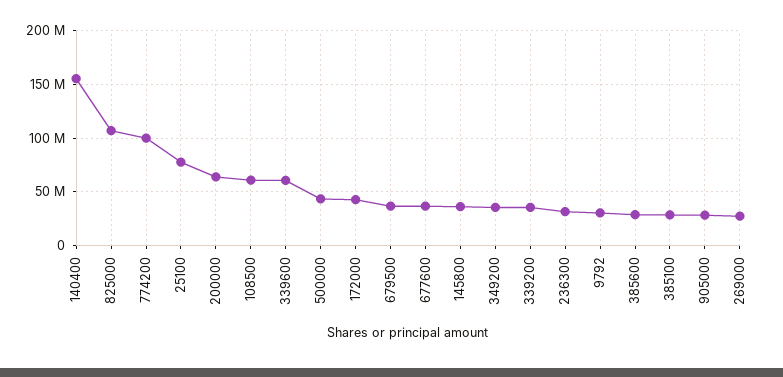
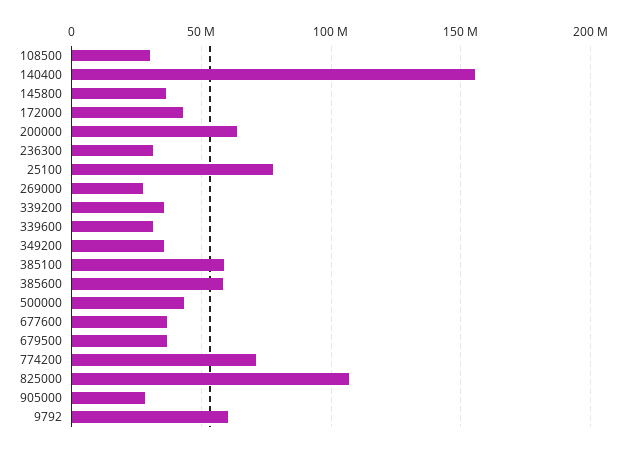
774200: 100000000 -> 70000000
108500: 60000000 -> 30000000
339600: 60000000 -> 30000000
9792: 30000000 -> 60000000
385600: 30000000 -> 60000000
385100: 30000000 -> 60000000

